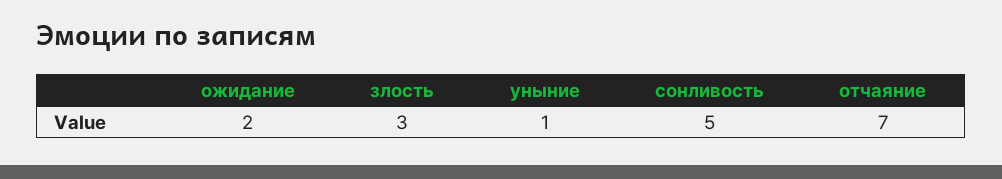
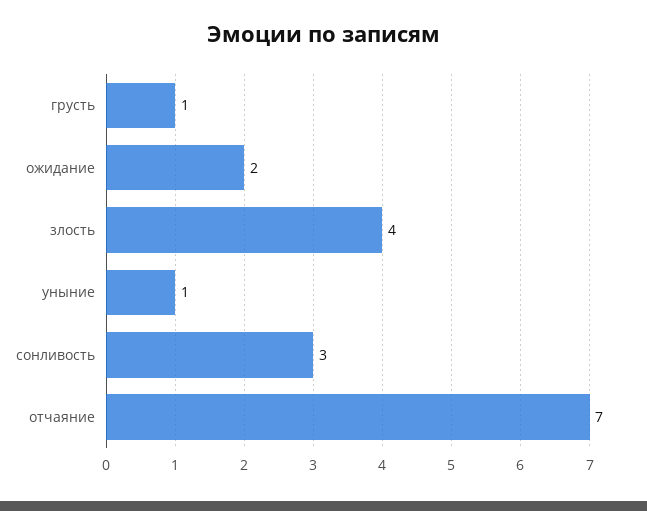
злость: 3 -> 4
сонливость: 5 -> 3
грусть: none -> 1

